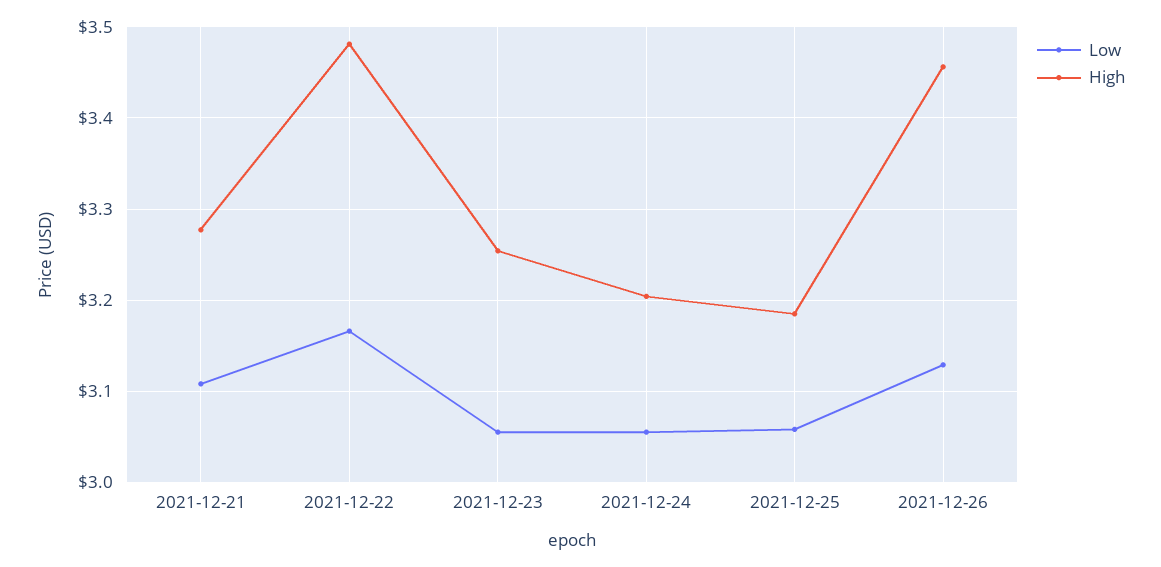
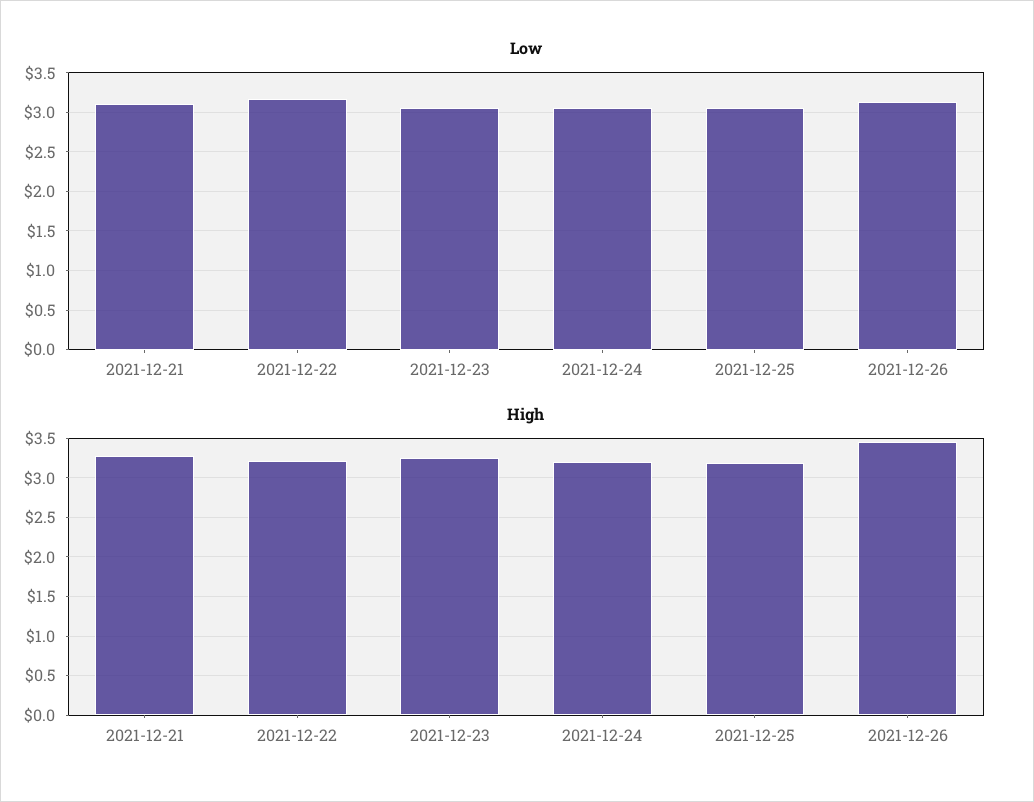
High, 2021-12-22: 3.48 -> 3.2

